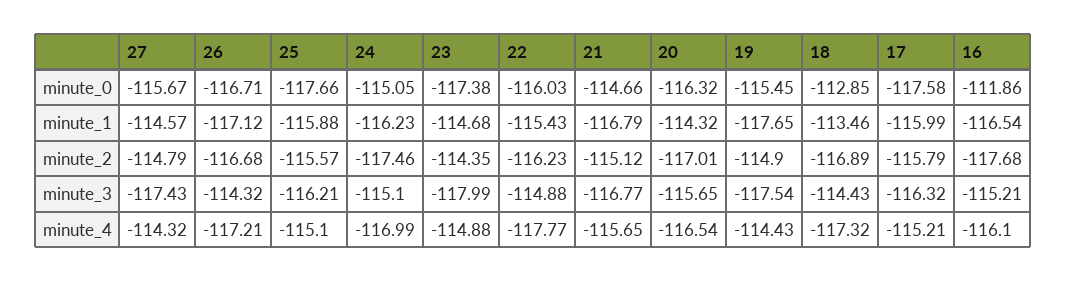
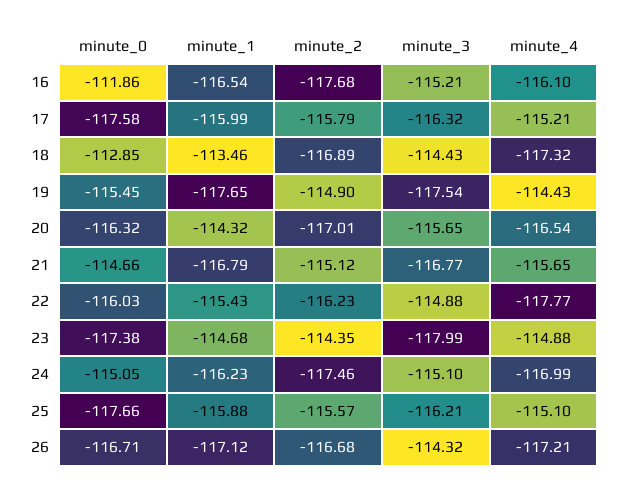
27, minute_0: -115.67 -> none
27, minute_1: -114.57 -> none
27, minute_2: -114.79 -> none
27, minute_3: -117.43 -> none
27, minute_4: -114.32 -> none

